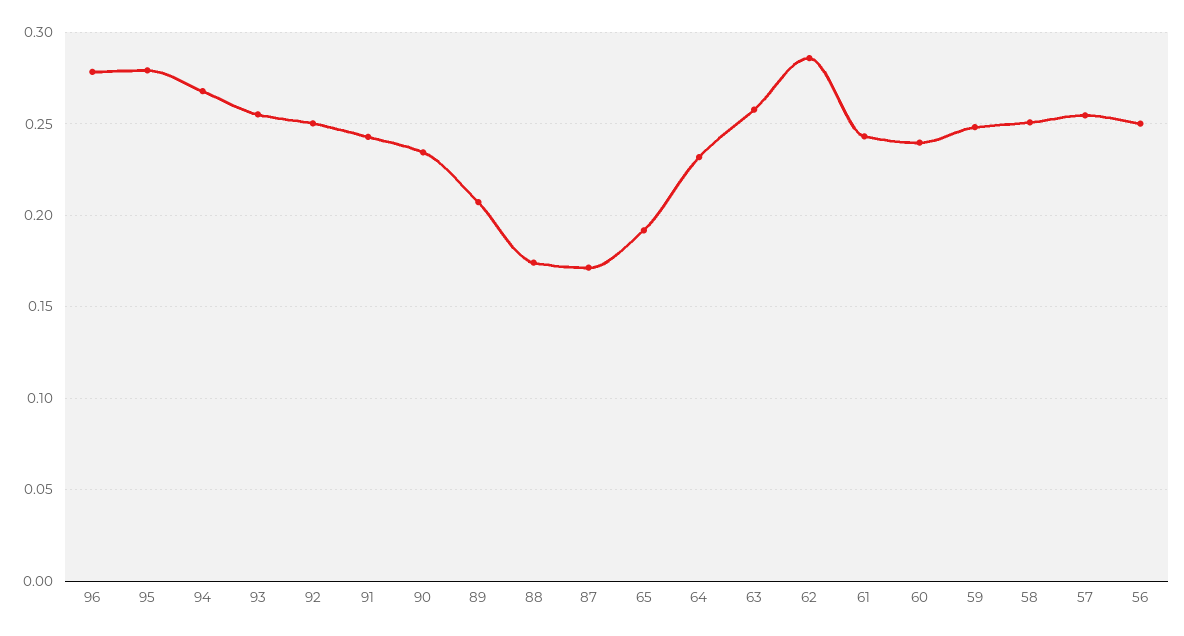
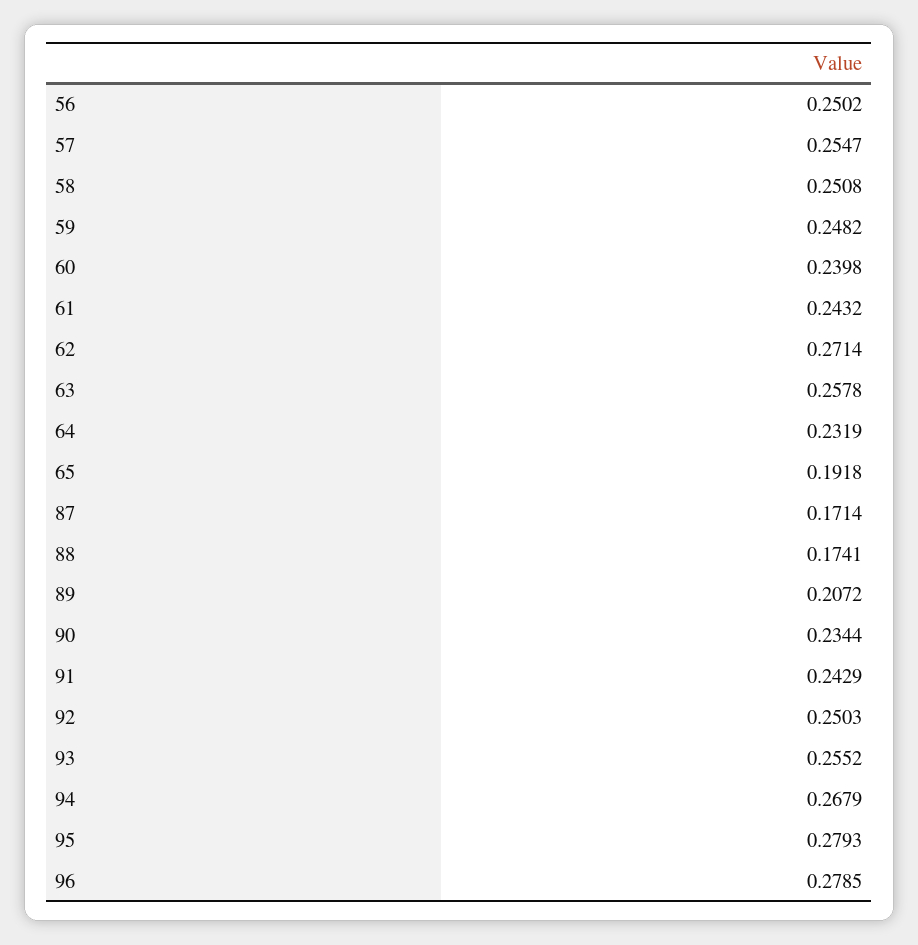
62: 0.285 -> 0.2714

